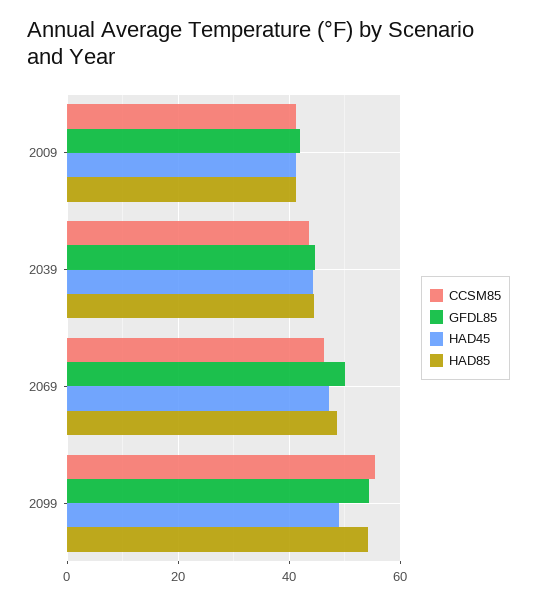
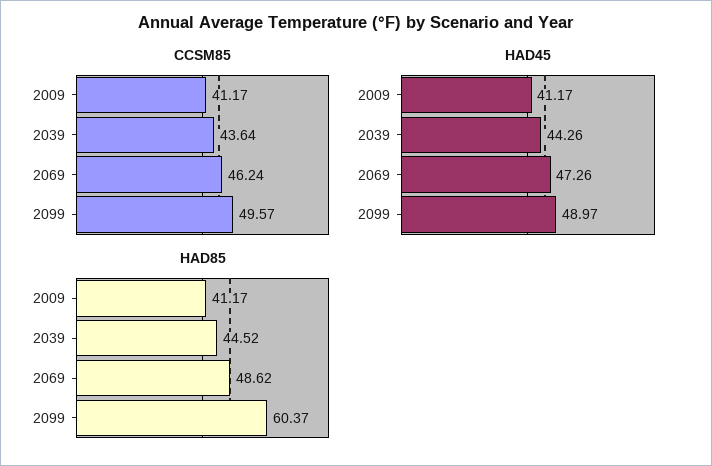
GFDL85, 2009: 42 -> none
GFDL85, 2039: 44 -> none
GFDL85, 2069: 50 -> none
CCSM85, 2099: 56 -> 49.57
GFDL85, 2099: 54 -> none
HAD85, 2099: 54 -> 60.37

